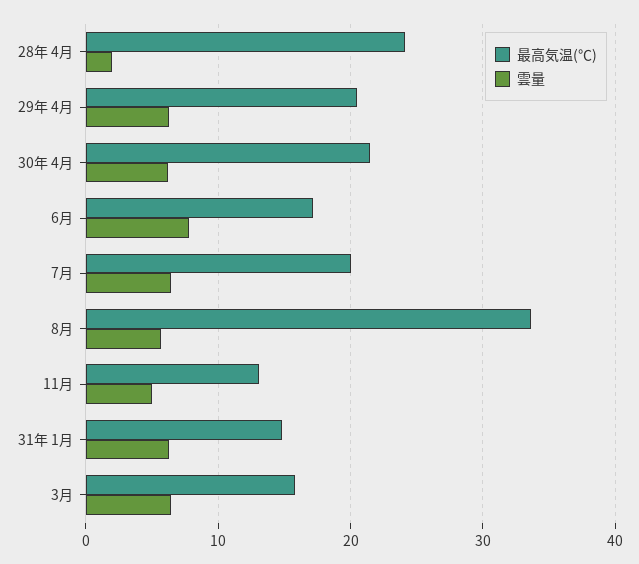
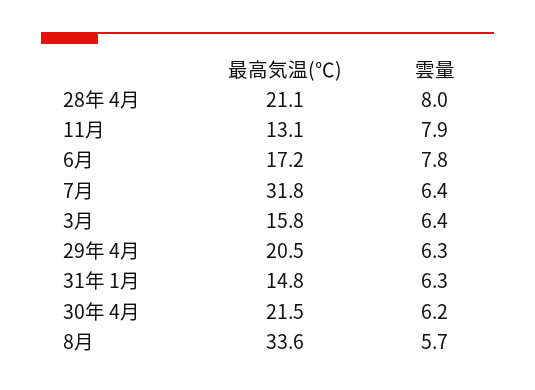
最高気温(℃), 28年 4月: 24 -> 21.1
雲量, 28年 4月: 2 -> 8
最高気温(℃), 7月: 20 -> 31.8
雲量, 11月: 5 -> 7.9

